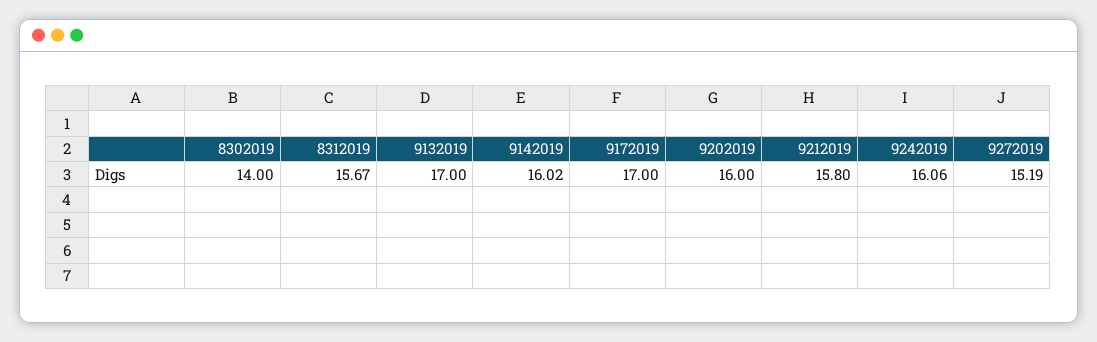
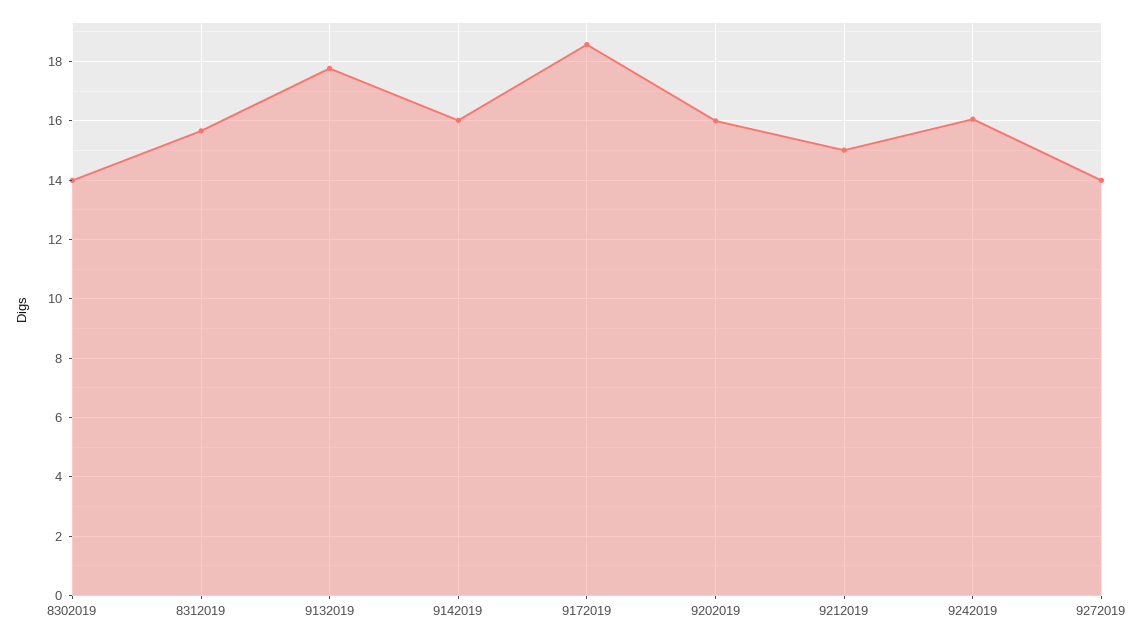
9132019: 17 -> 17.75
9172019: 17 -> 18.5
9212019: 15.8 -> 15
9272019: 15.19 -> 14

